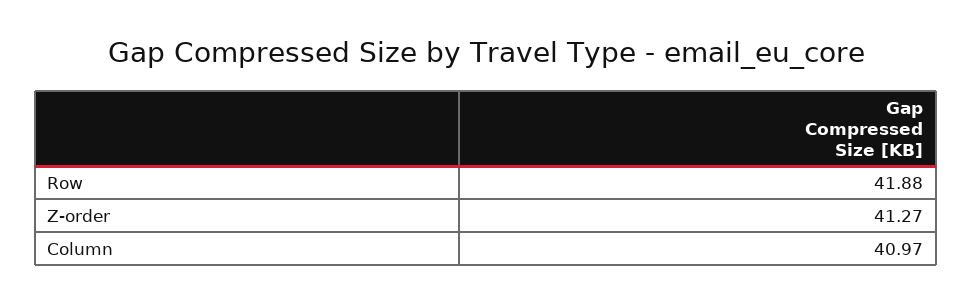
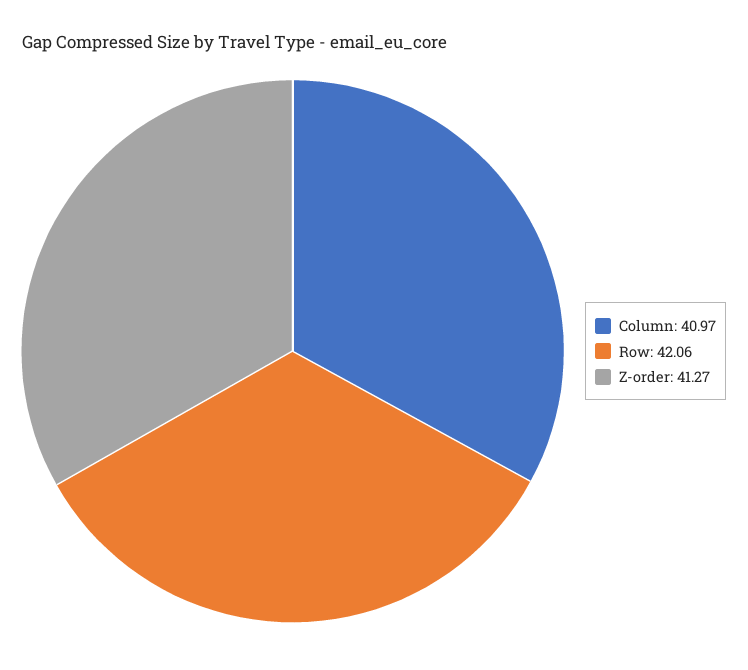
Row: 41.88 -> 42.06

